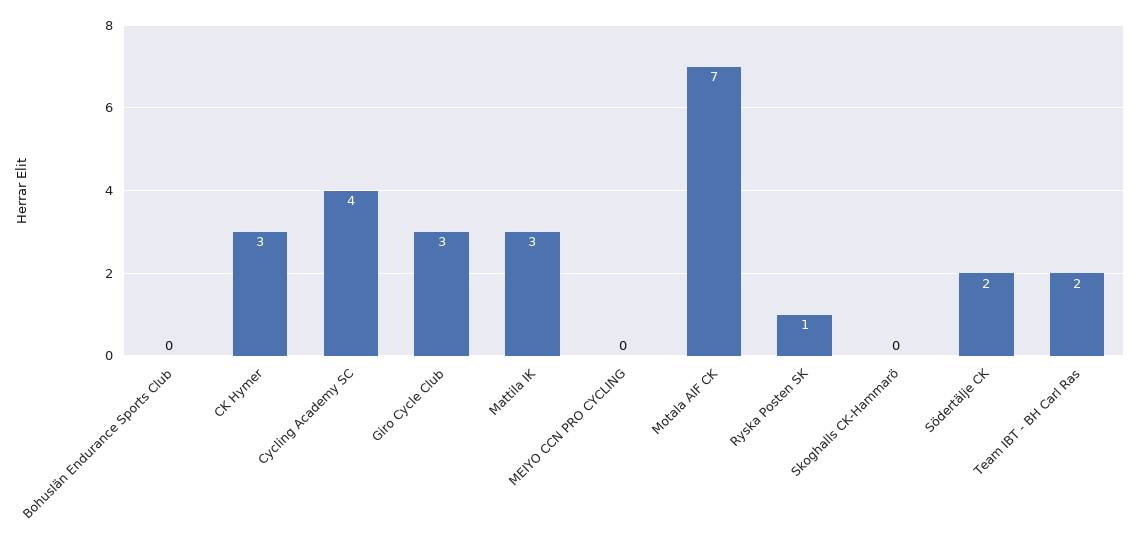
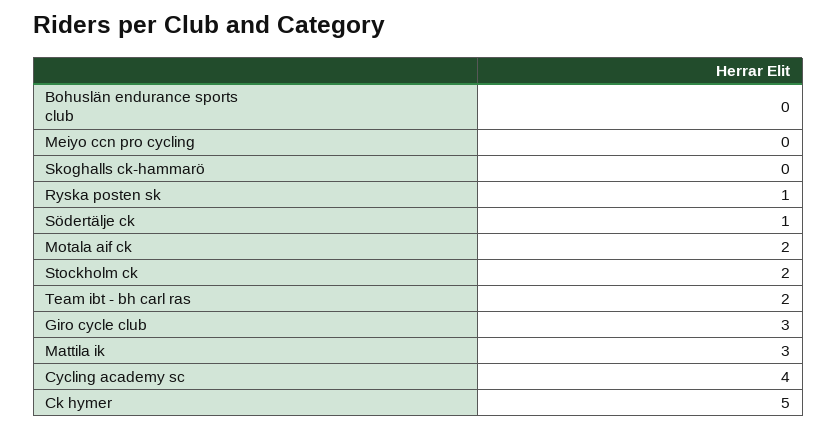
CK Hymer: 3 -> 5
Motala AIF CK: 7 -> 2
Södertälje CK: 2 -> 1
Stockholm ck: none -> 2

